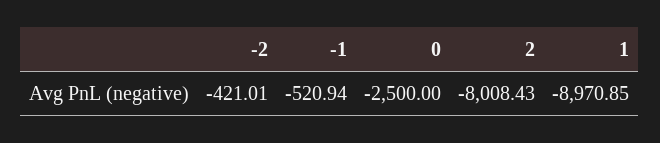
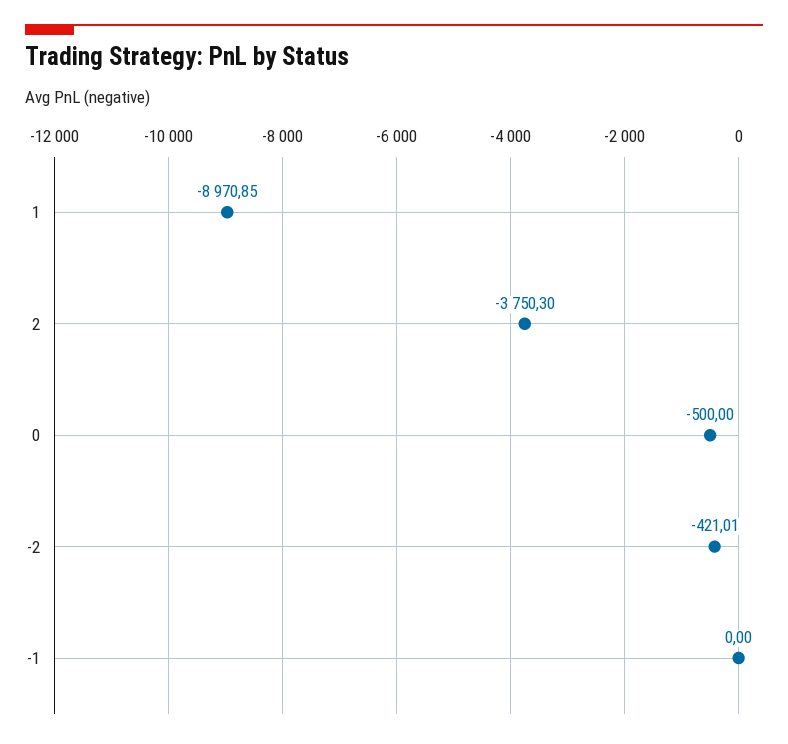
-1: -520.94 -> 0
0: -2500 -> -500
2: -8008.43 -> -3750.3

